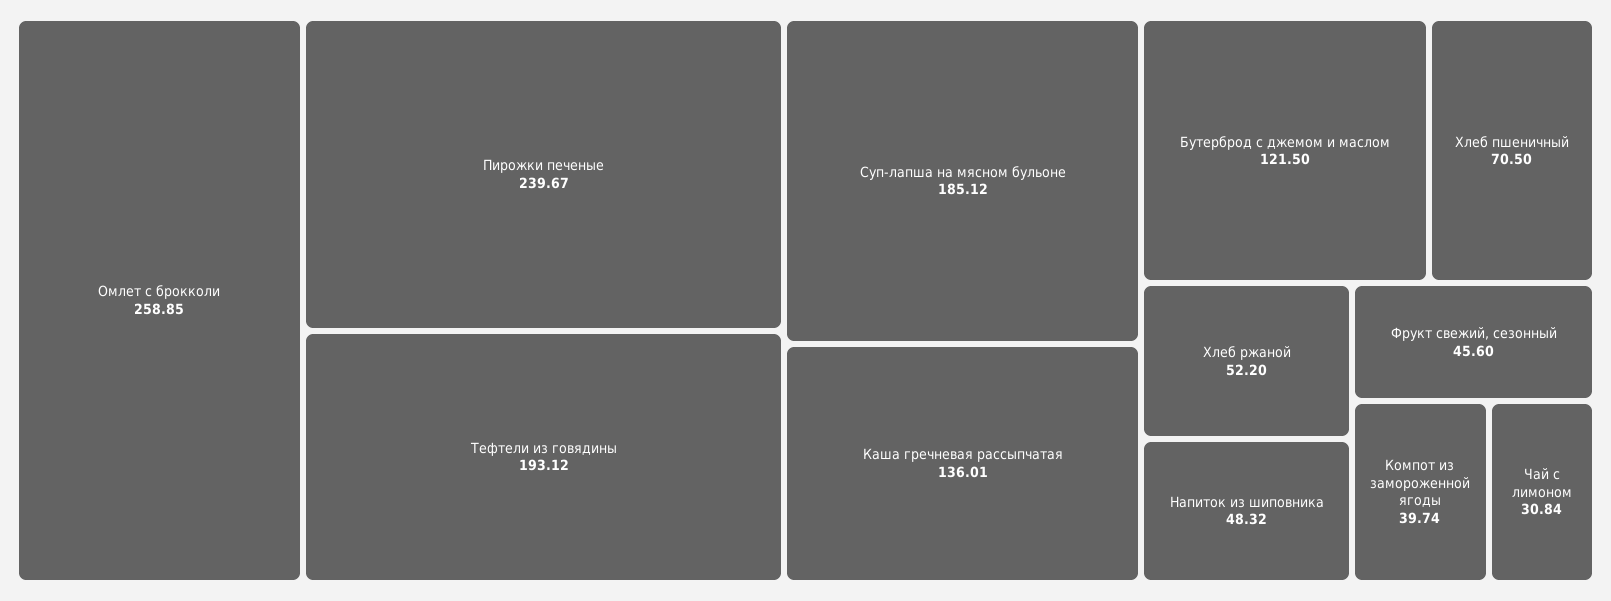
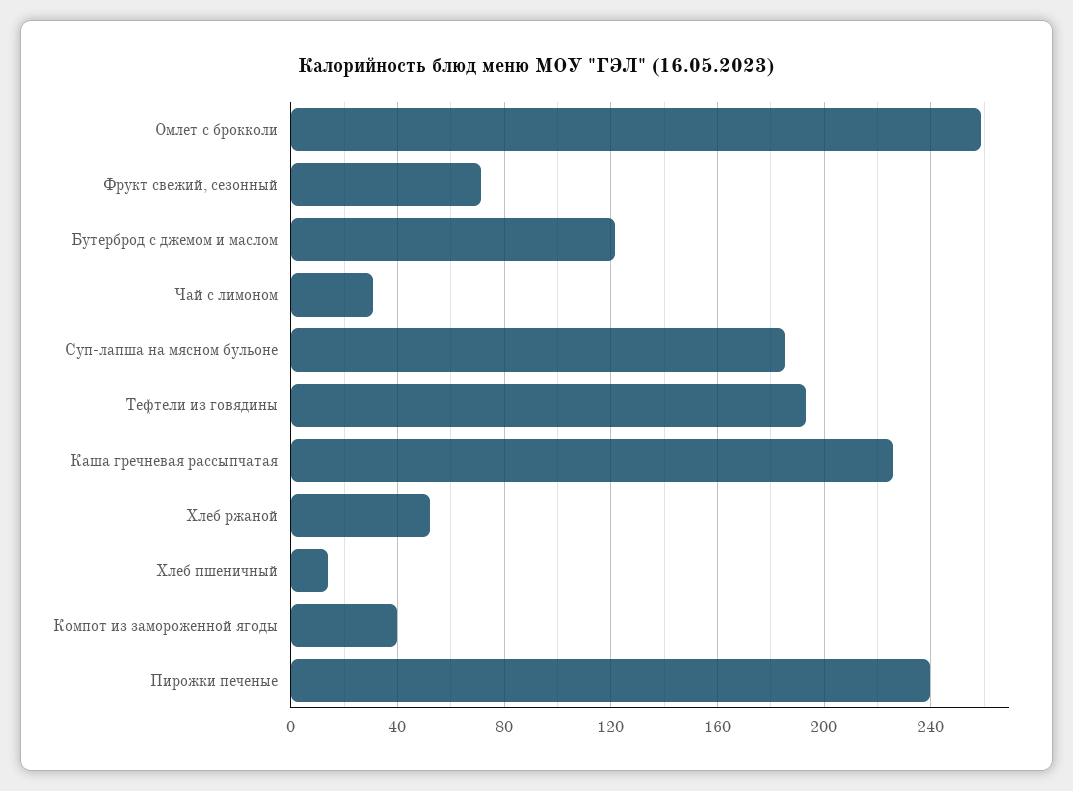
Каша гречневая рассыпчатая: 136.01 -> 225
Хлеб пшеничный: 70.5 -> 15
Напиток из шиповника: 48.32 -> none
Фрукт свежий, сезонный: 45.6 -> 70

